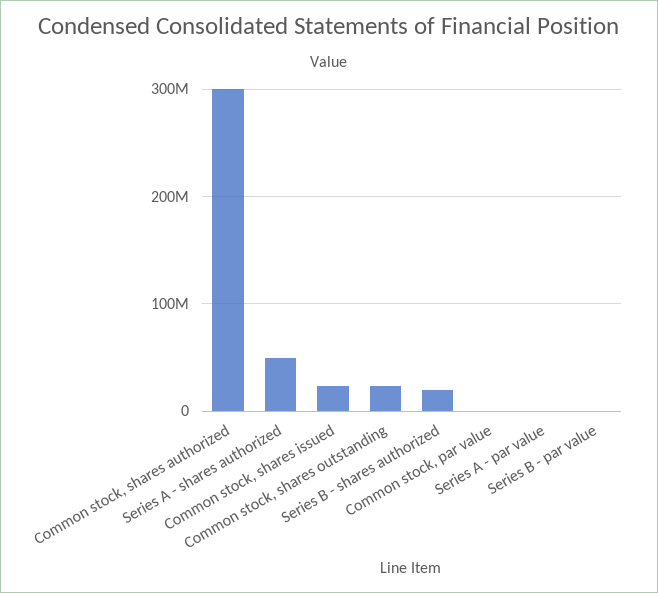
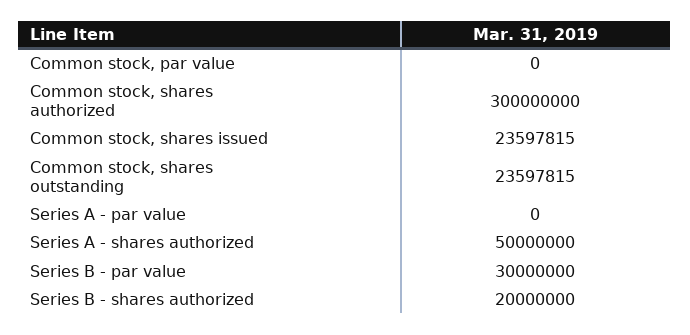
Series B - par value: 0 -> 30000000

